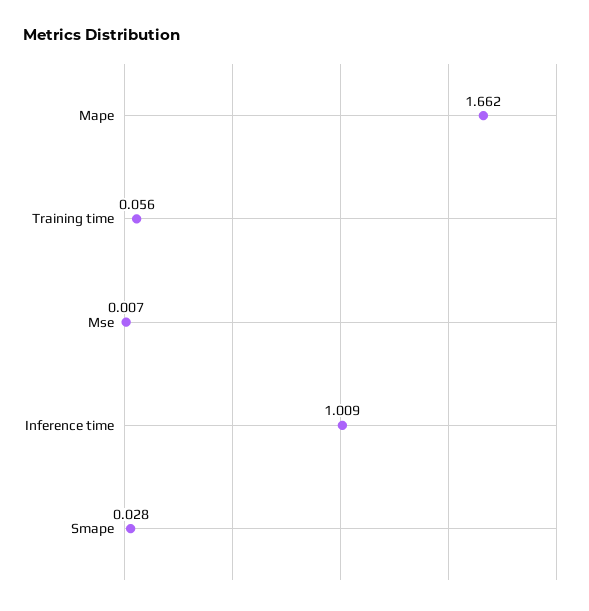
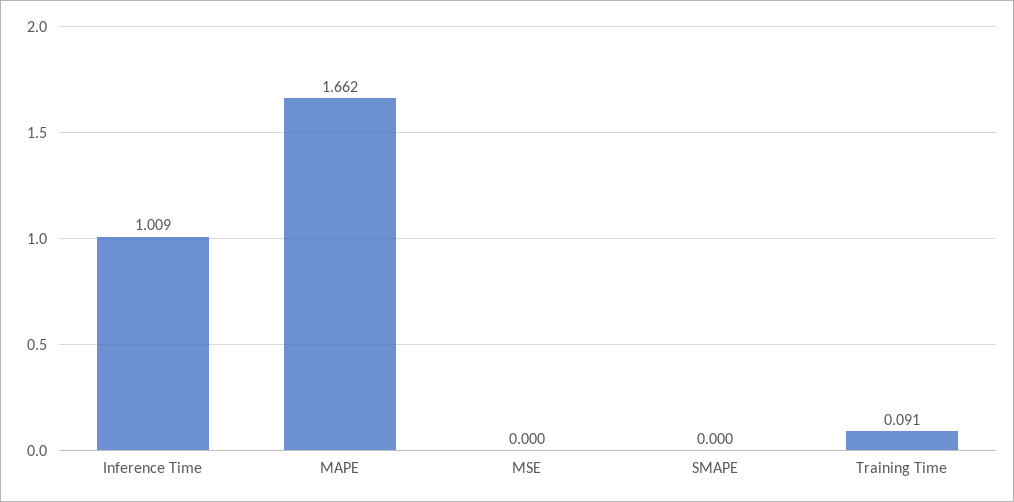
Training time: 0.056 -> 0.091
Mse: 0.007 -> 0
Smape: 0.028 -> 0

